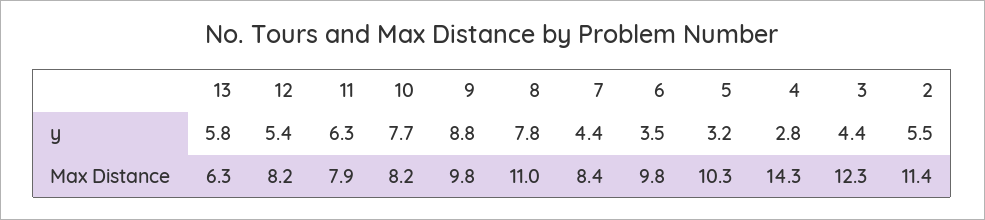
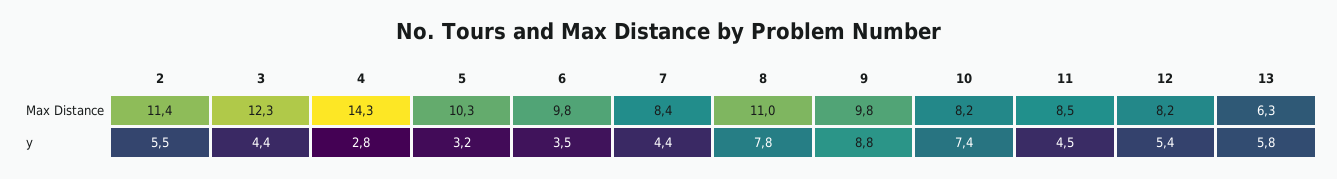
11, y: 6.3 -> 4.5
10, y: 7.7 -> 7.4
11, Max Distance: 7.9 -> 8.5

